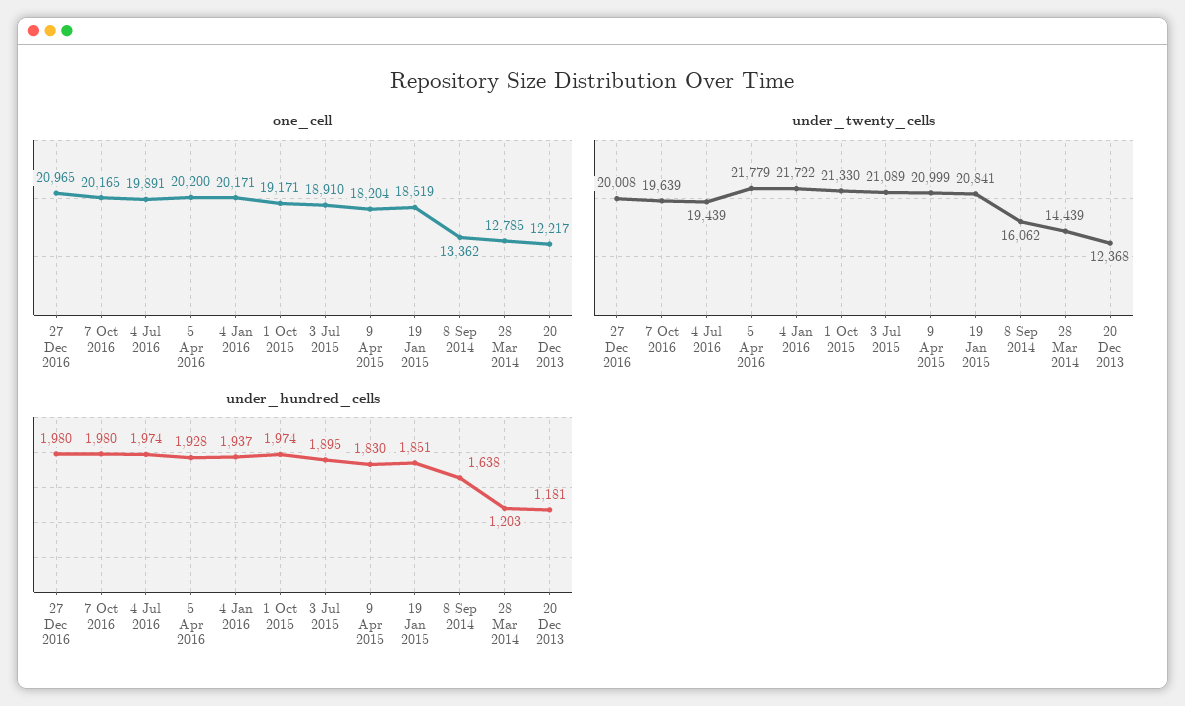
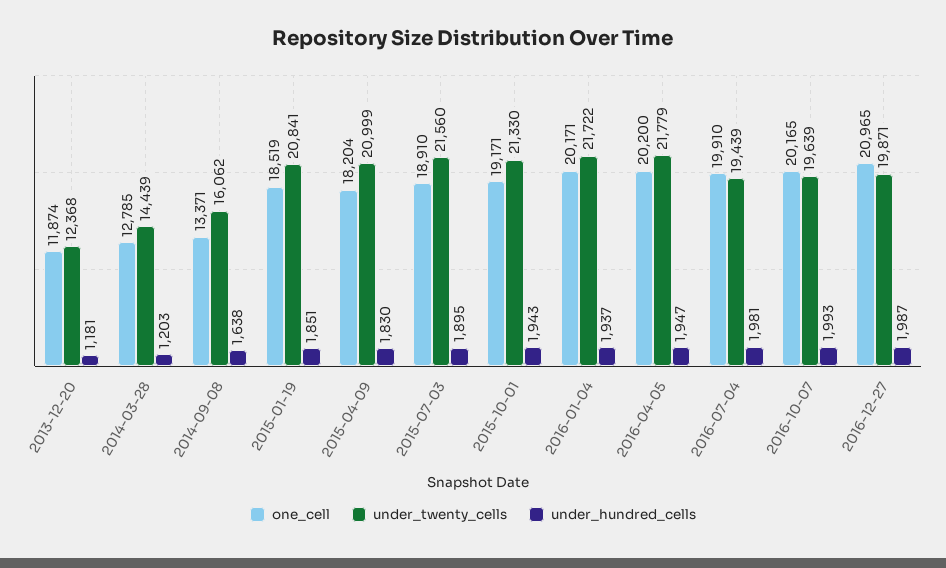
one_cell, 4 Jul 2016: 19891 -> 19910
one_cell, 8 Sep 2014: 13362 -> 13371
one_cell, 20 Dec 2013: 12217 -> 11874
under_twenty_cells, 27 Dec 2016: 20008 -> 19871
under_twenty_cells, 3 Jul 2015: 21089 -> 21560
under_hundred_cells, 27 Dec 2016: 1980 -> 1987
under_hundred_cells, 7 Oct 2016: 1980 -> 1993
under_hundred_cells, 4 Jul 2016: 1974 -> 1981
under_hundred_cells, 5 Apr 2016: 1928 -> 1947
under_hundred_cells, 1 Oct 2015: 1974 -> 1943

